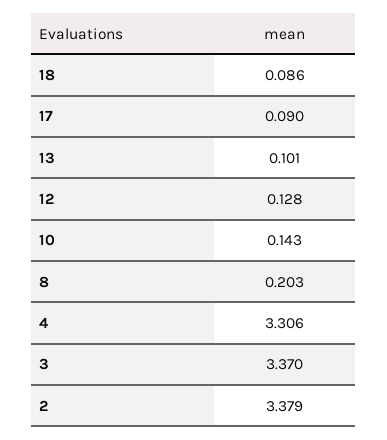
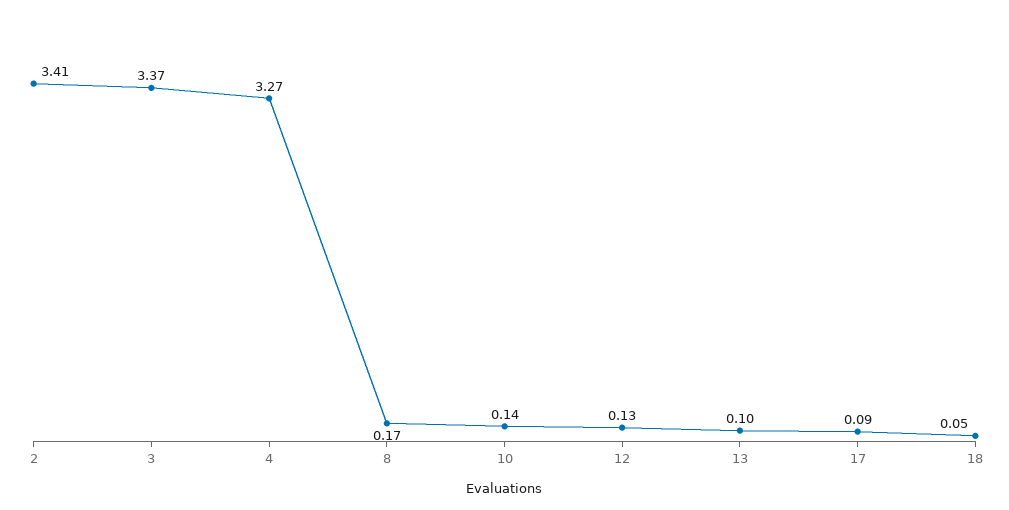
18: 0.086 -> 0.05
8: 0.203 -> 0.17
4: 3.306 -> 3.27
2: 3.379 -> 3.41

